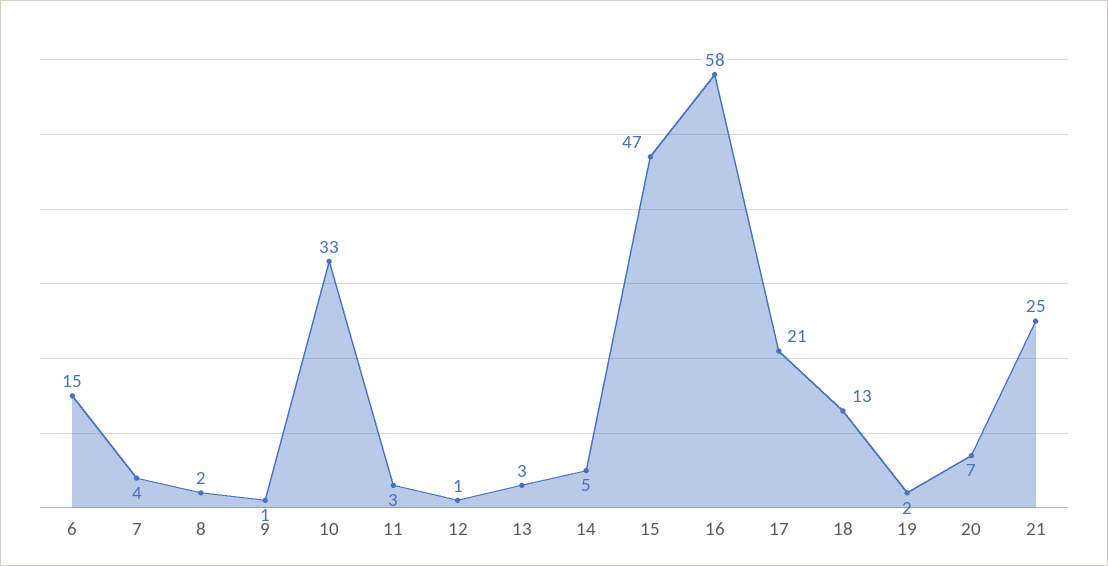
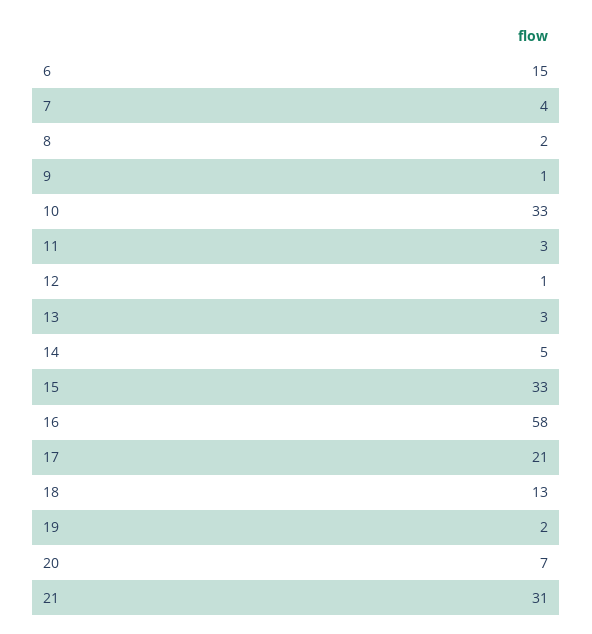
15: 47 -> 33
21: 25 -> 31

